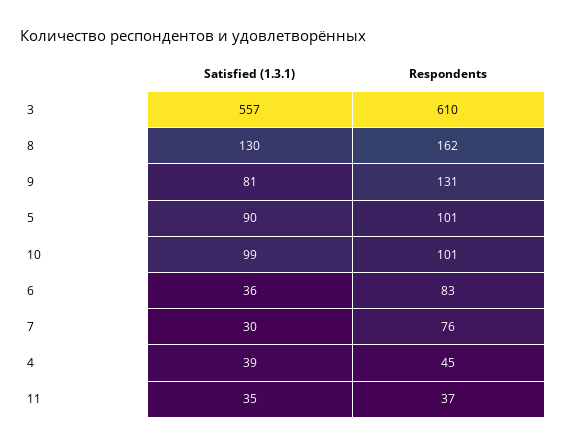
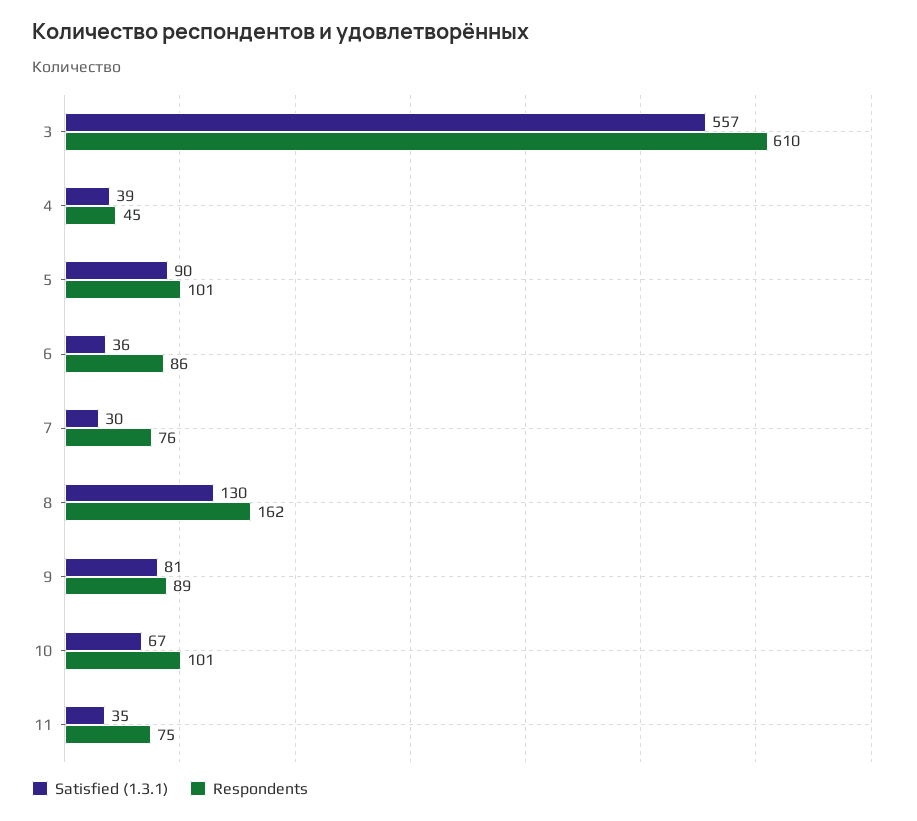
Respondents, 9: 131 -> 89
Satisfied (1.3.1), 10: 99 -> 67
Respondents, 6: 83 -> 86
Respondents, 11: 37 -> 75

